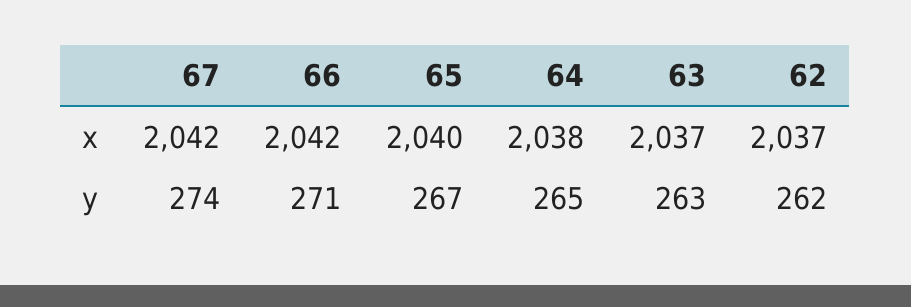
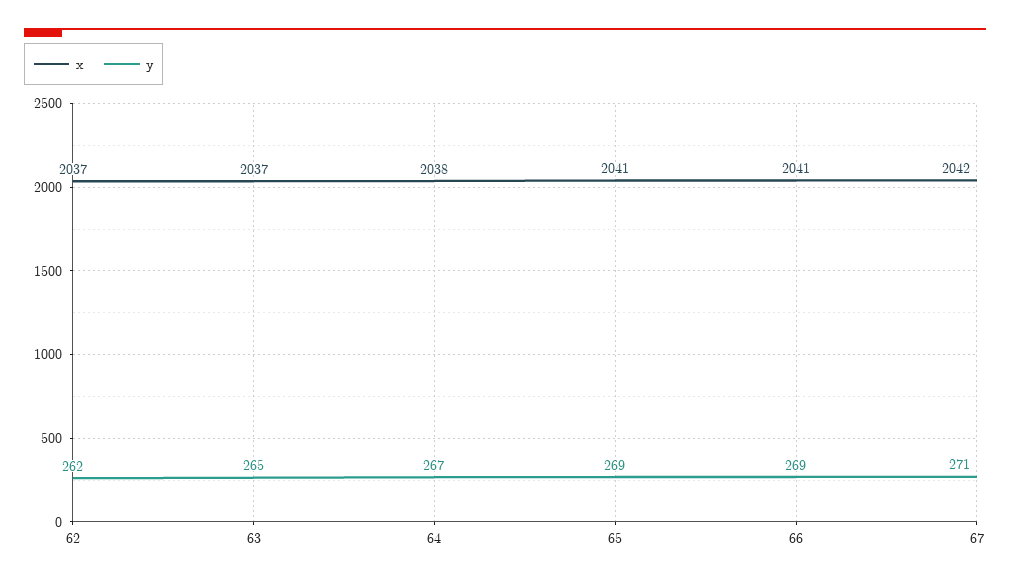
x, 66: 2042 -> 2041
x, 65: 2040 -> 2041
y, 67: 274 -> 271
y, 66: 271 -> 269
y, 65: 267 -> 269
y, 64: 265 -> 267
y, 63: 263 -> 265

